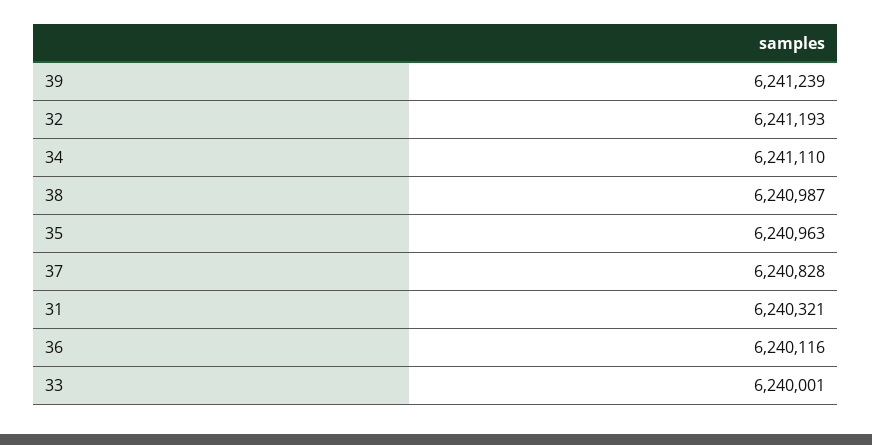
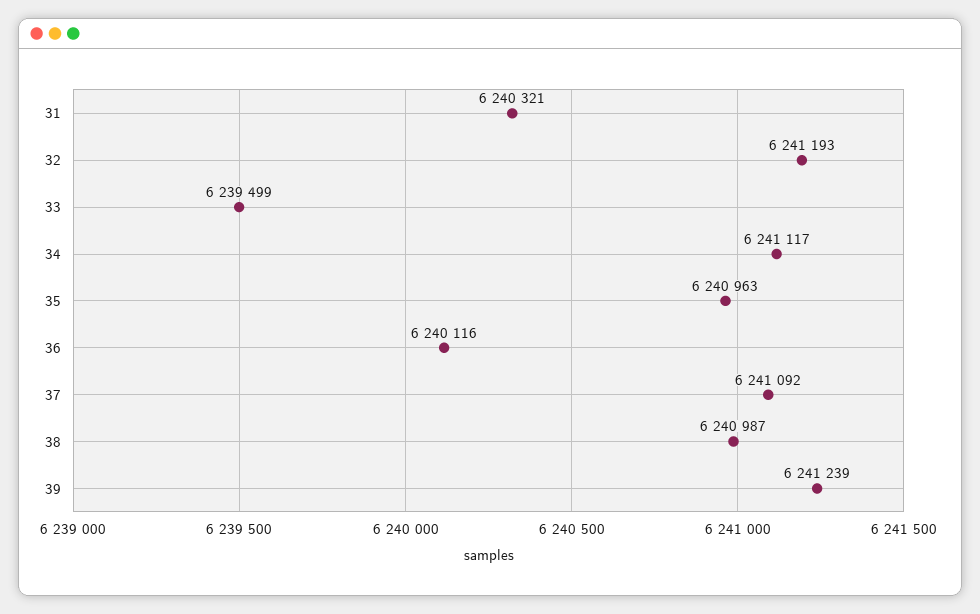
34: 6241110 -> 6241117
37: 6240828 -> 6241092
33: 6240001 -> 6239499

